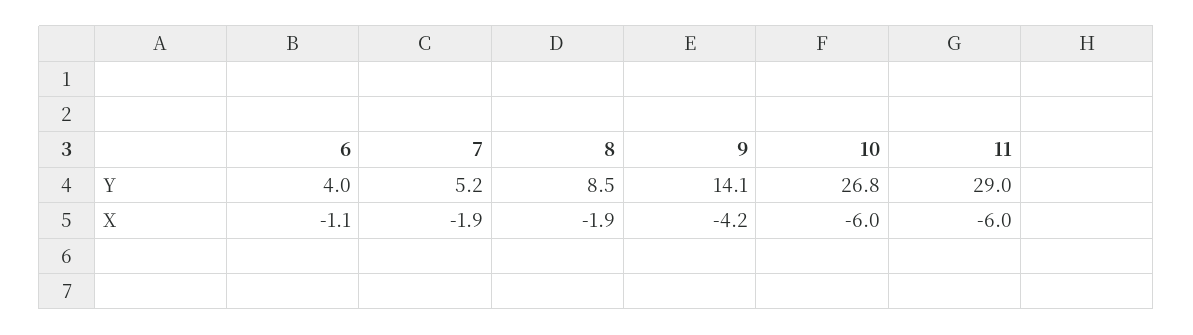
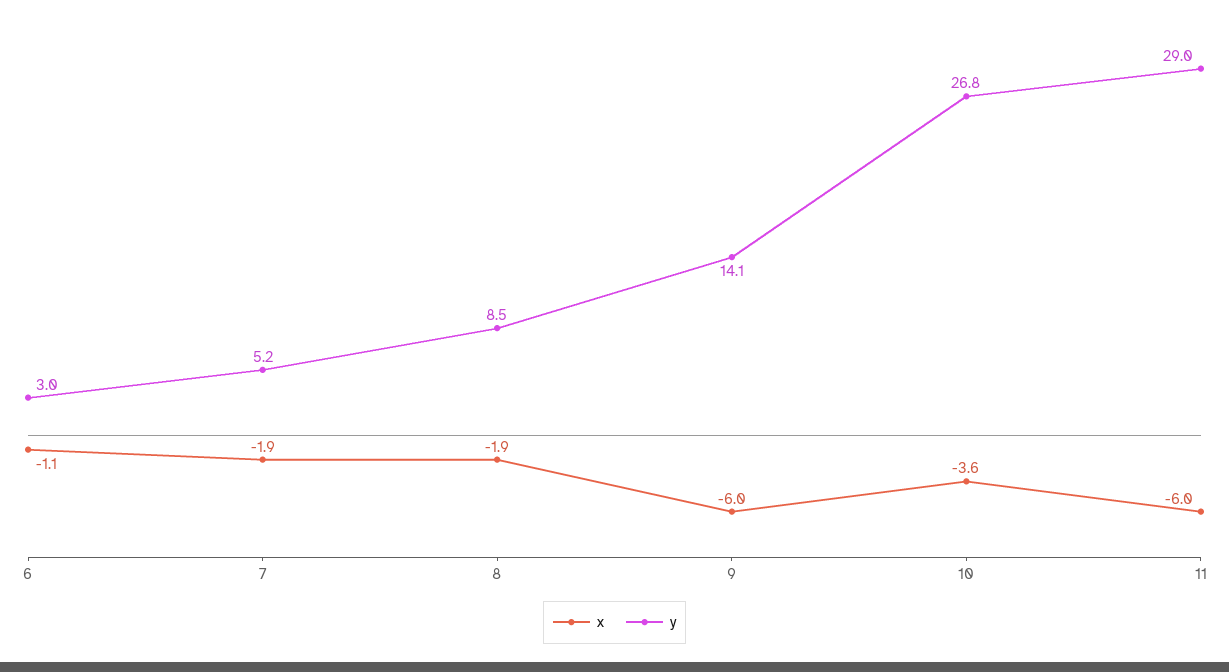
Y, 6: 4 -> 3
X, 9: -4.2 -> -6
X, 10: -6 -> -3.6

